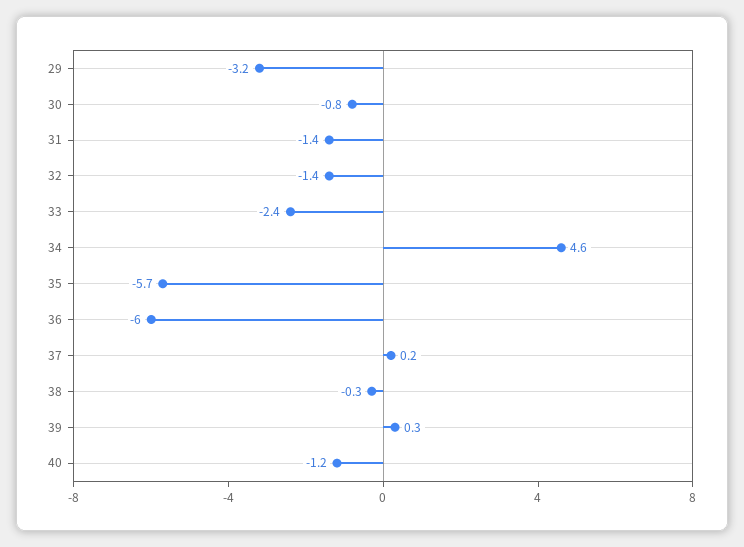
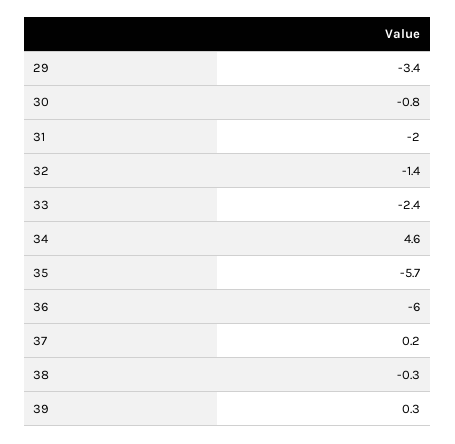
29: -3.2 -> -3.4
31: -1.4 -> -2
40: -1.2 -> none

